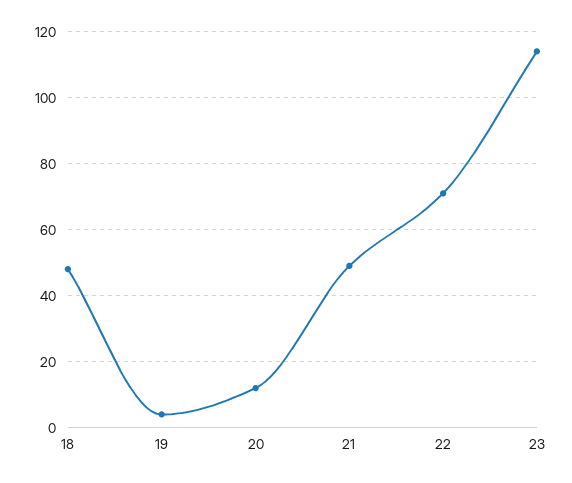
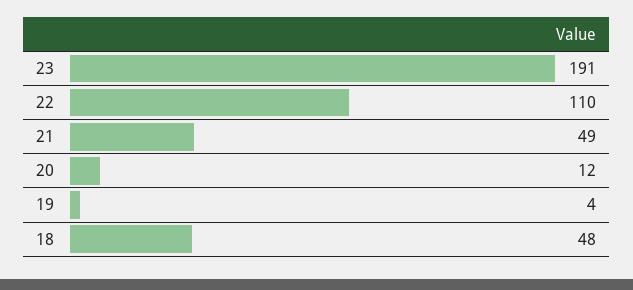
22: 70 -> 110
23: 115 -> 191

